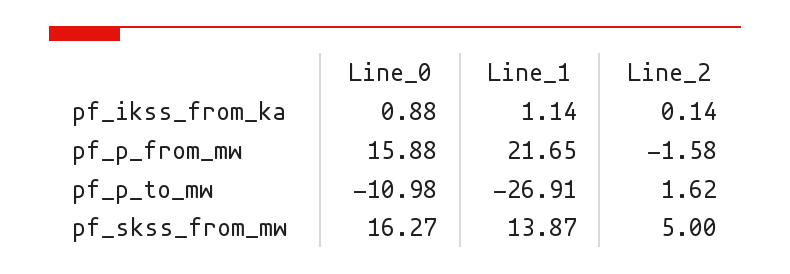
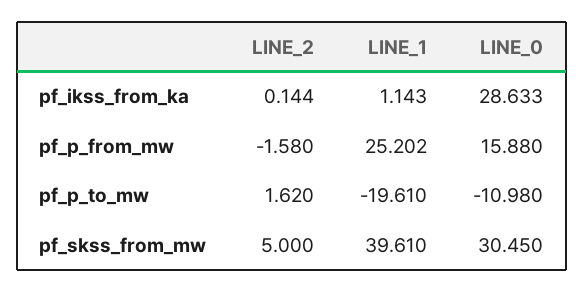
Line_0, pf_ikss_from_ka: 0.88 -> 28.633
Line_1, pf_p_from_mw: 21.65 -> 25.202
Line_1, pf_p_to_mw: -26.91 -> -19.61
Line_0, pf_skss_from_mw: 16.27 -> 30.45
Line_1, pf_skss_from_mw: 13.87 -> 39.61

